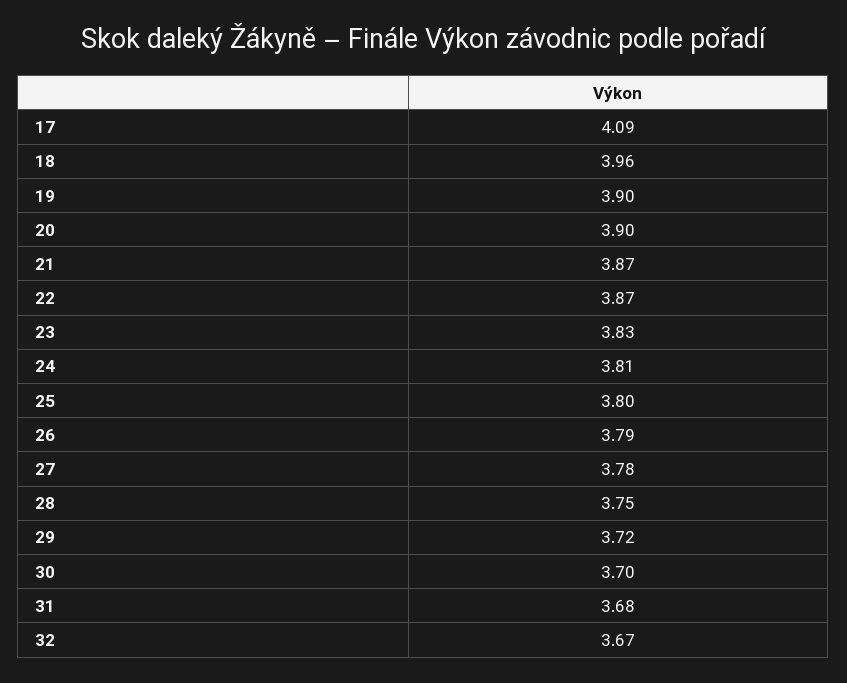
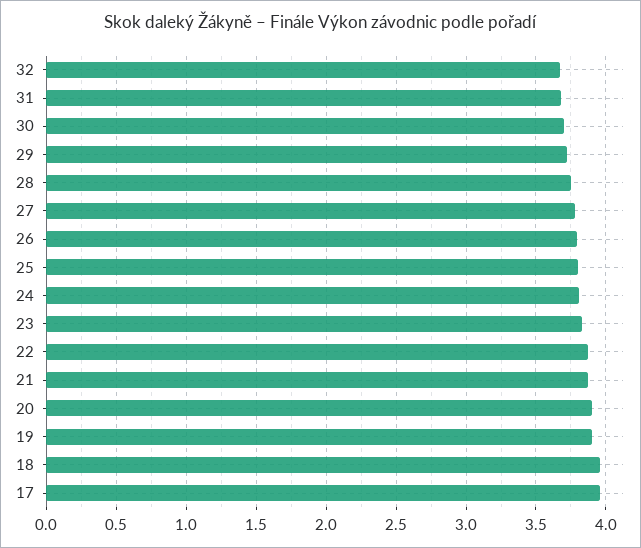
17: 4.09 -> 3.95

